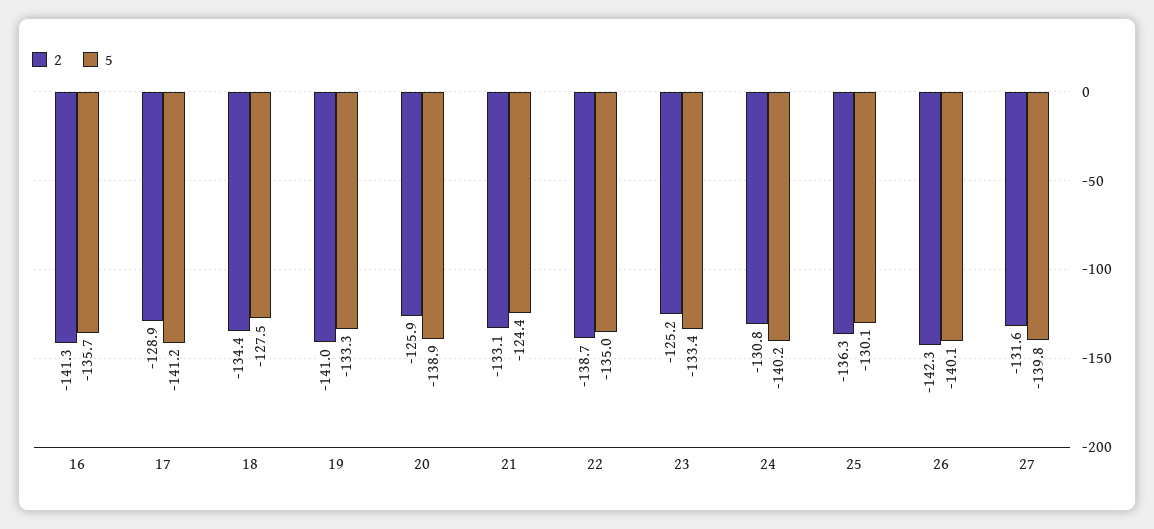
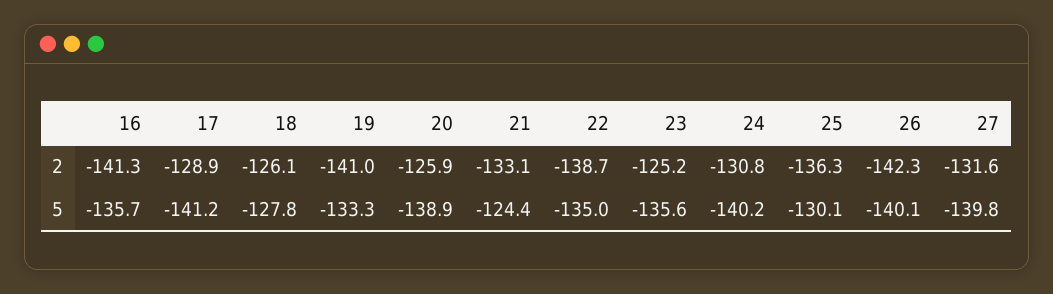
2, 18: -134.4 -> -126.1
5, 18: -127.5 -> -127.8
5, 23: -133.4 -> -135.6

